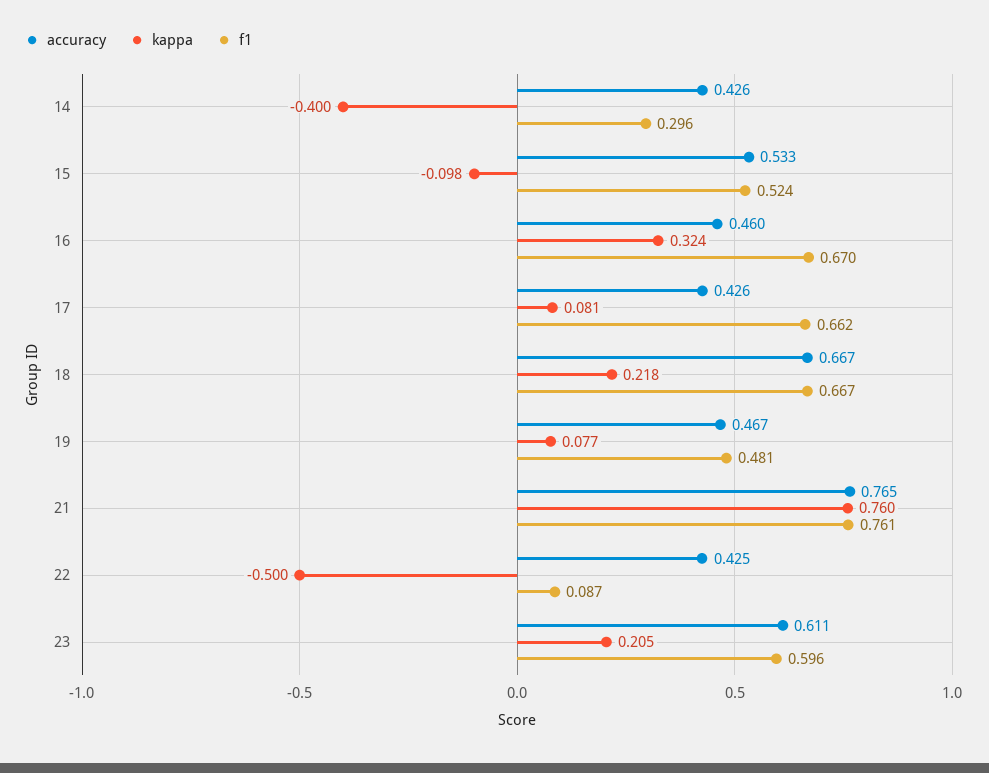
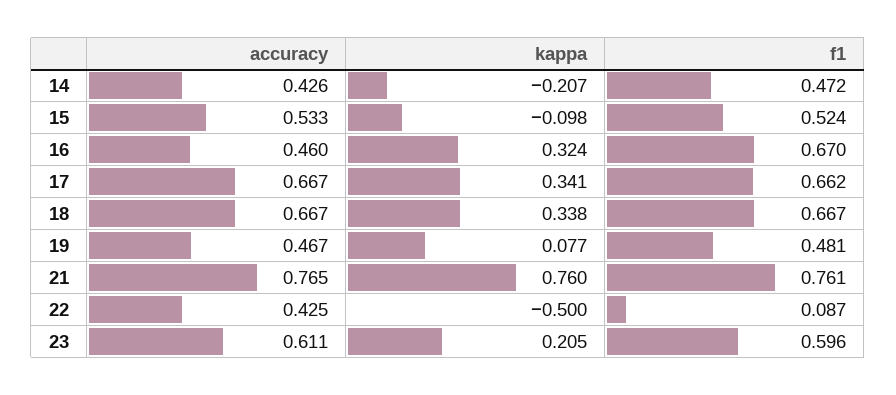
kappa, 14: -0.4 -> -0.207
f1, 14: 0.296 -> 0.472
accuracy, 17: 0.426 -> 0.667
kappa, 17: 0.081 -> 0.341
kappa, 18: 0.218 -> 0.338

